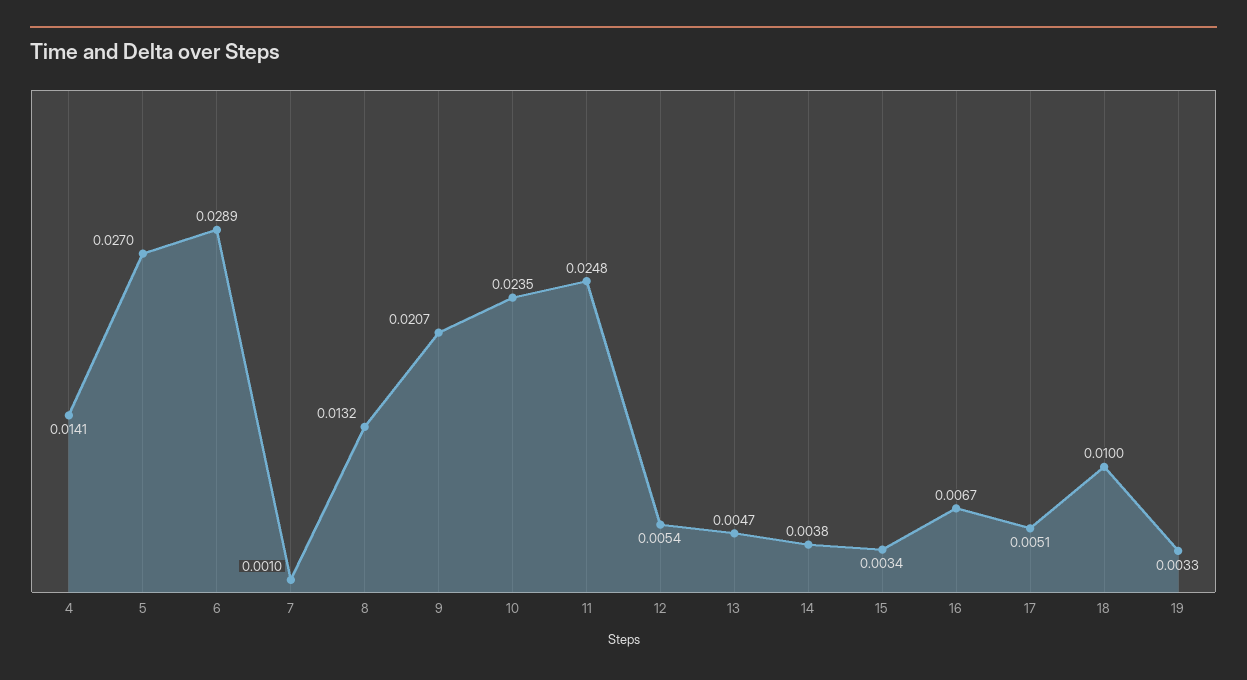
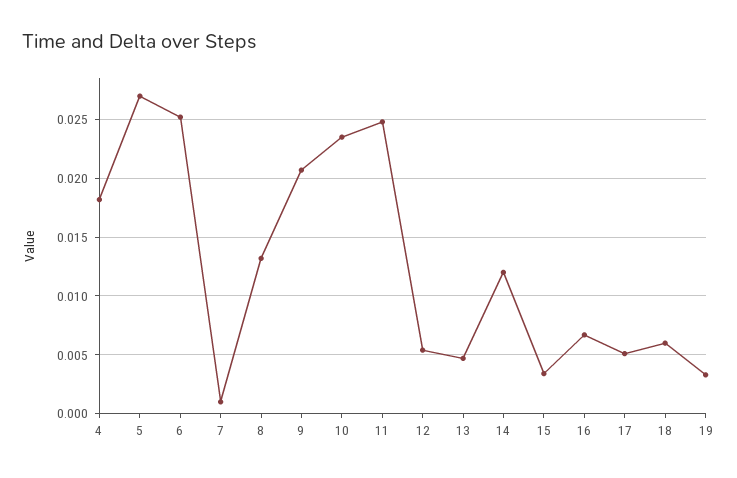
4: 0.0141 -> 0.018
6: 0.0289 -> 0.025
14: 0.0038 -> 0.012
18: 0.01 -> 0.006

